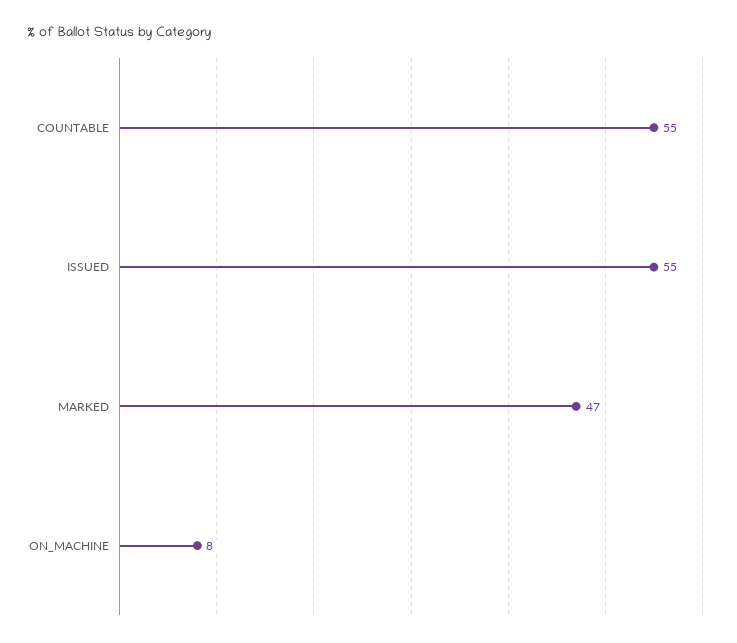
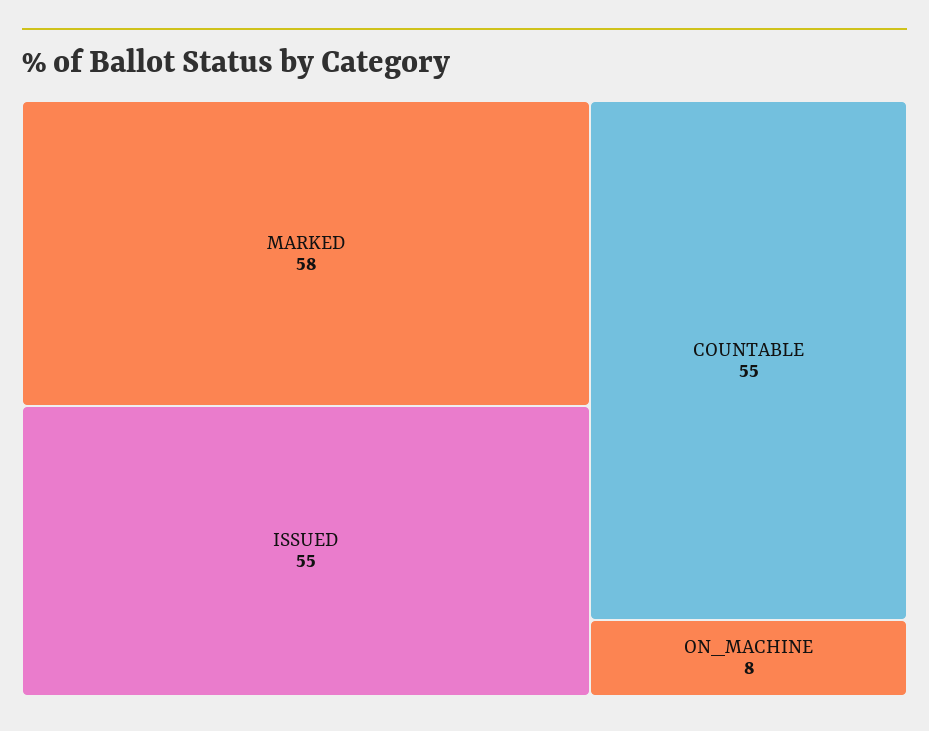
MARKED: 47 -> 58

